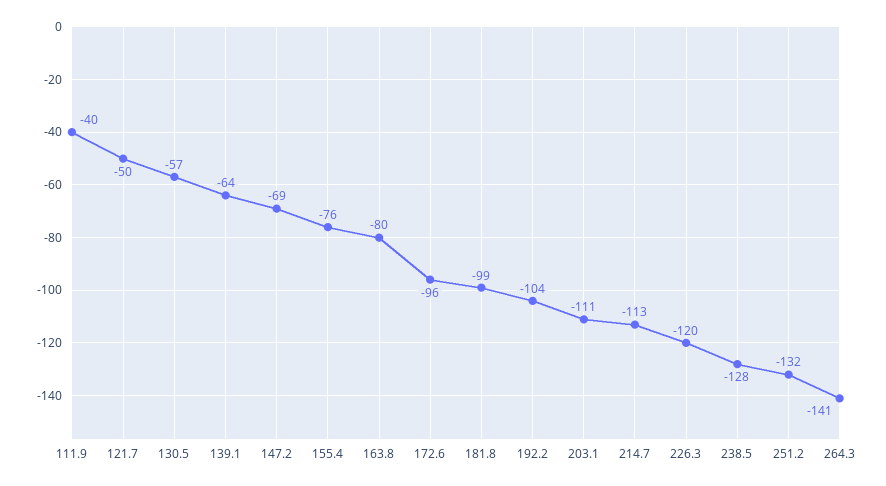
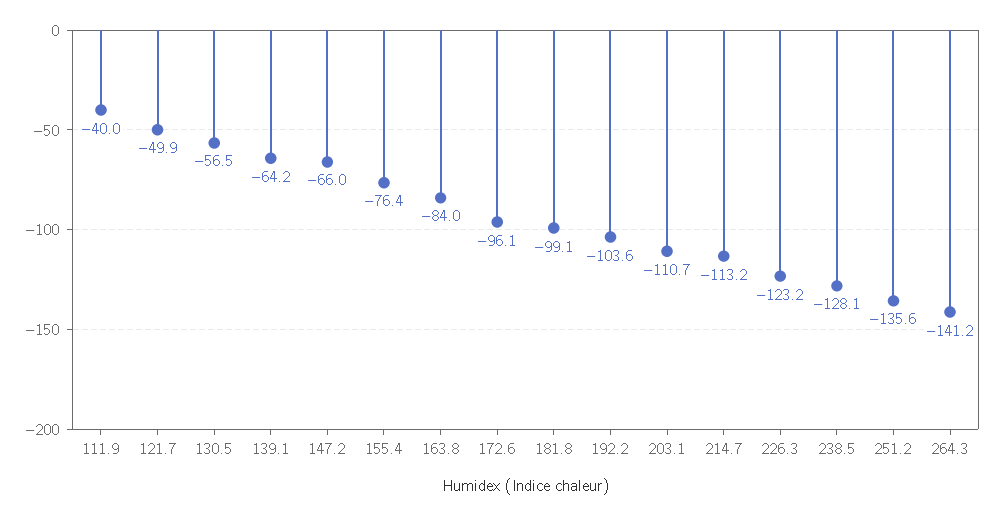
147.2: -69 -> -66
163.8: -80 -> -84
226.3: -120 -> -123.2
251.2: -132 -> -135.6

